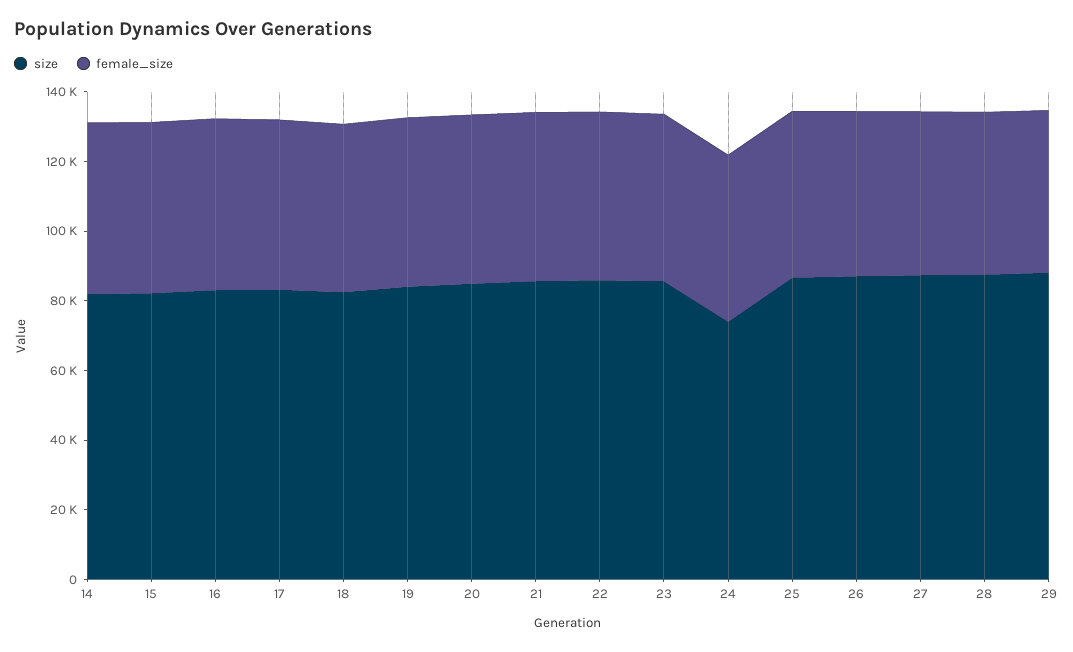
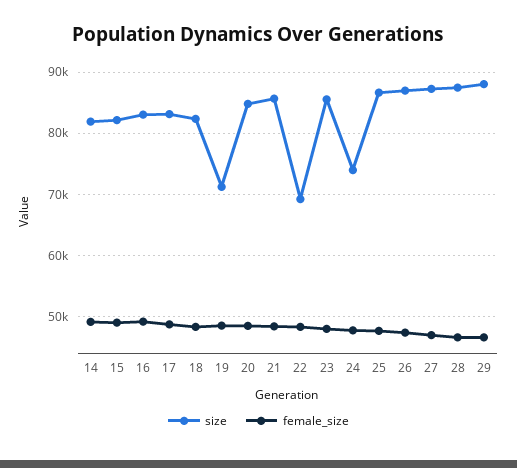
size, 19: 85000 -> 71000
size, 22: 85000 -> 69000

